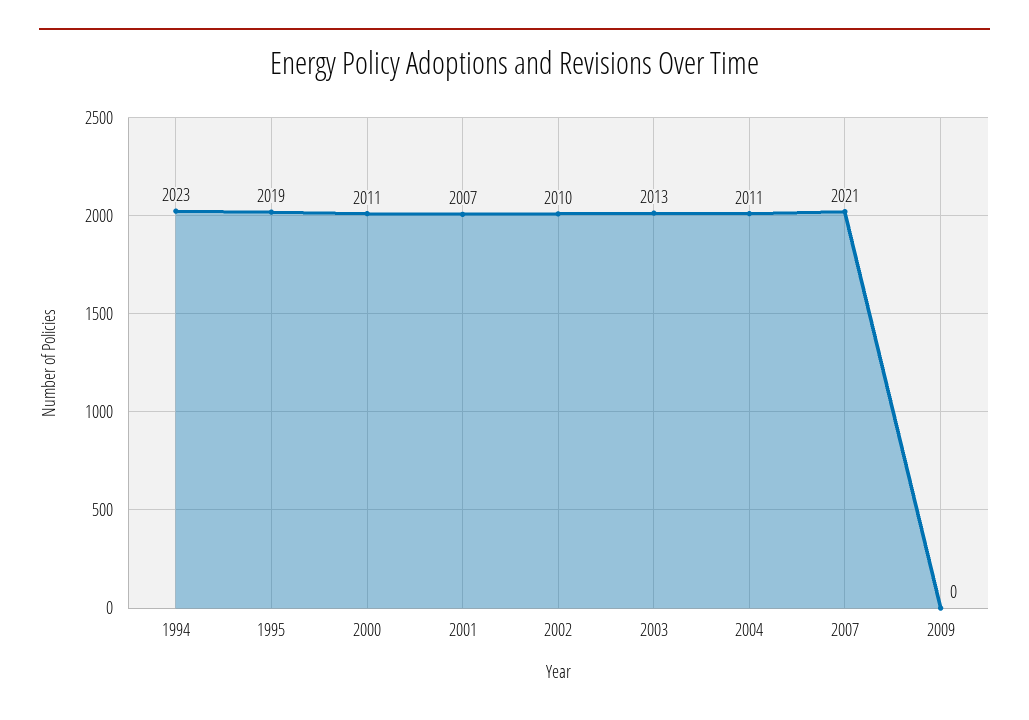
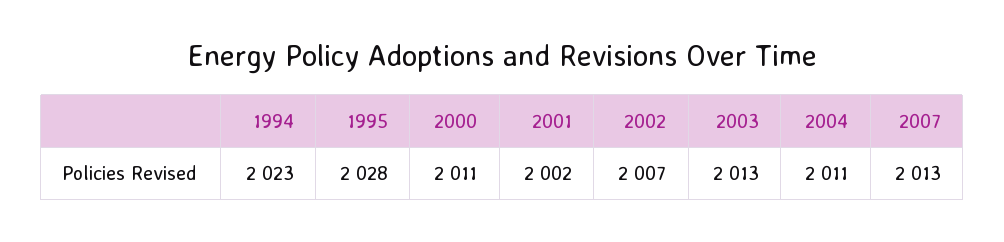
1995: 2019 -> 2028
2001: 2007 -> 2002
2002: 2010 -> 2007
2007: 2021 -> 2013
2009: 0 -> none

